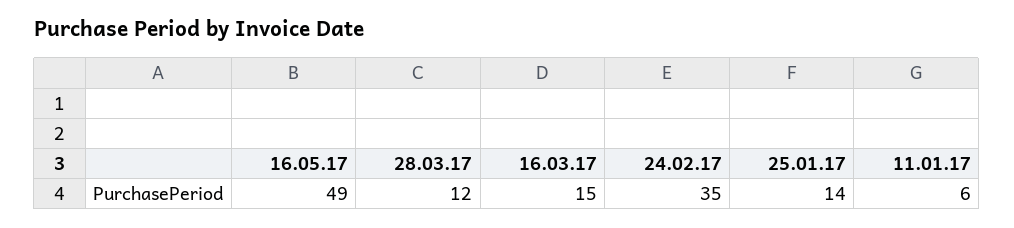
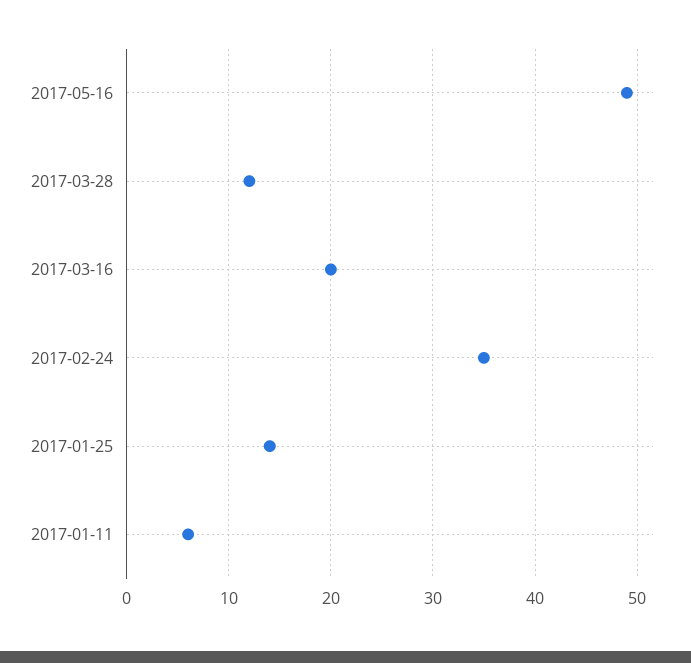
16.03.17: 15 -> 20

